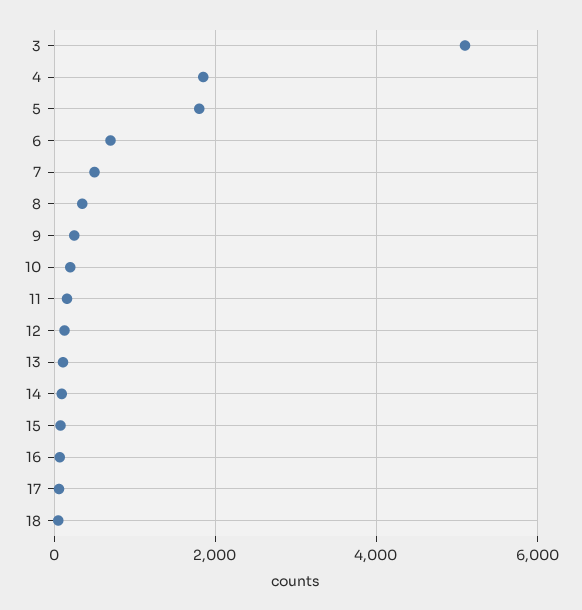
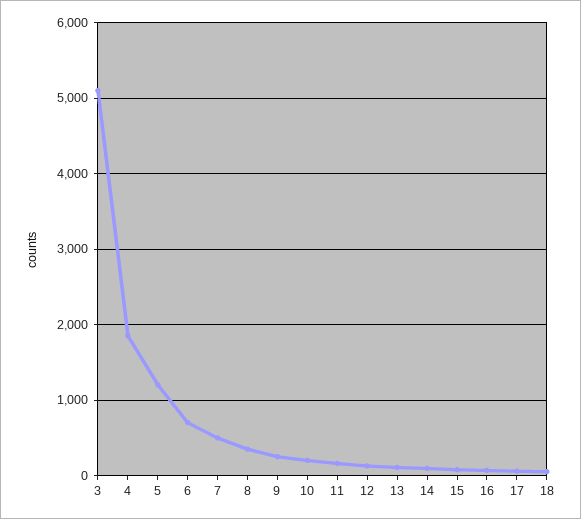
5: 1800 -> 1200

